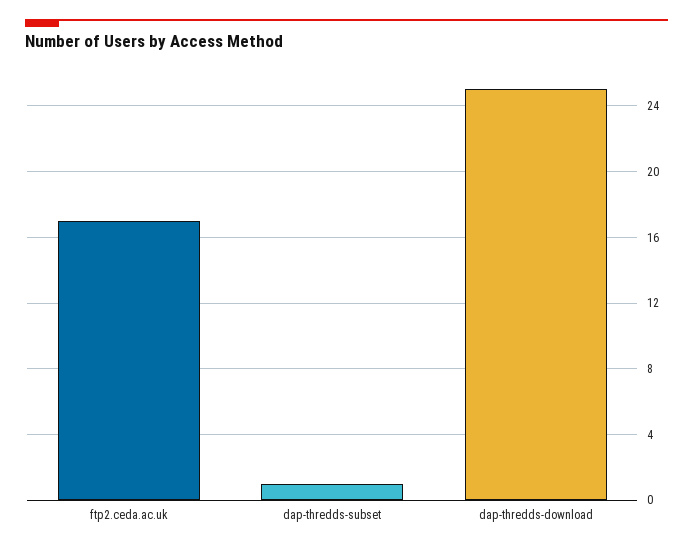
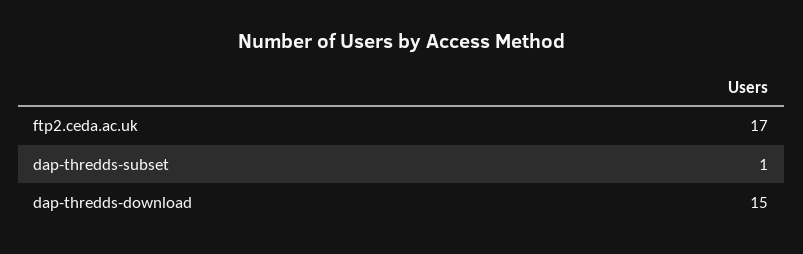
dap-thredds-download: 25 -> 15

